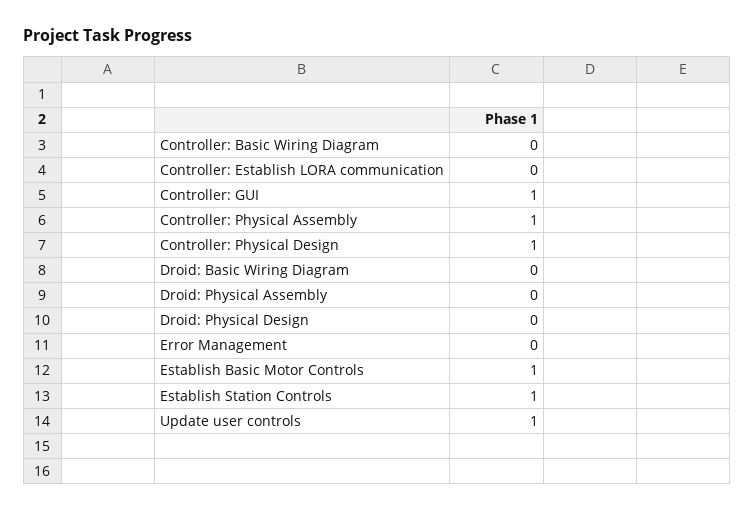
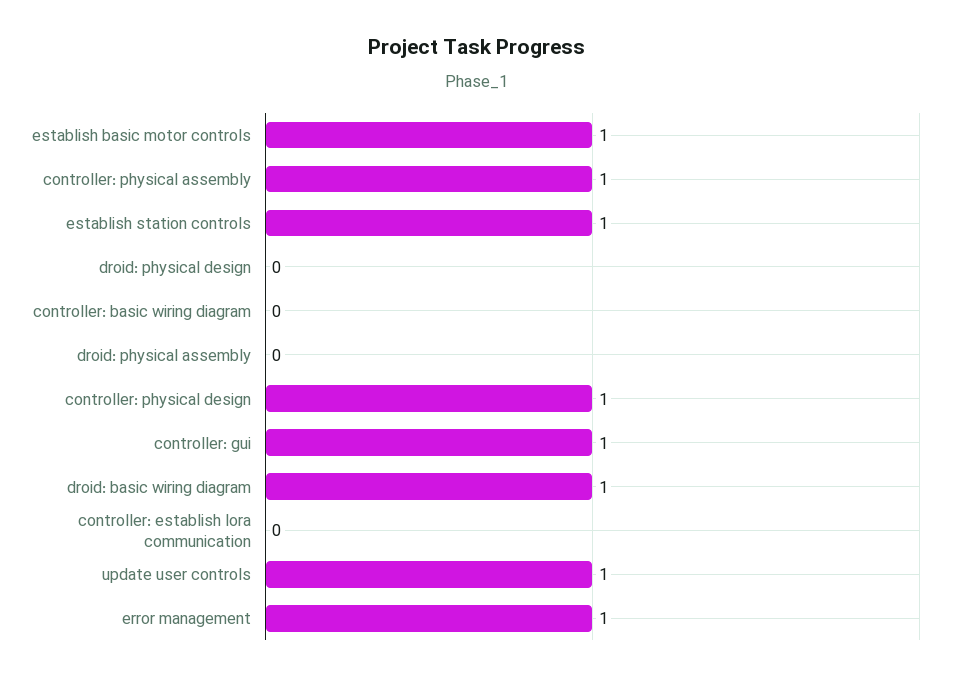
Droid: Basic Wiring Diagram: 0 -> 1
Error Management: 0 -> 1

